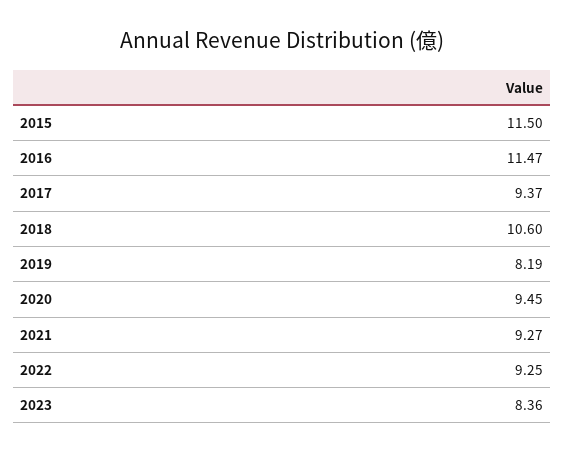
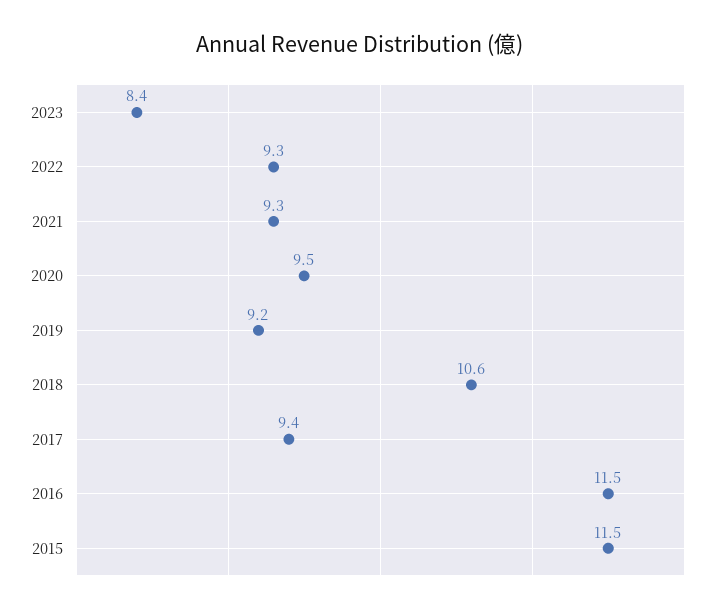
2019: 8.19 -> 9.2

